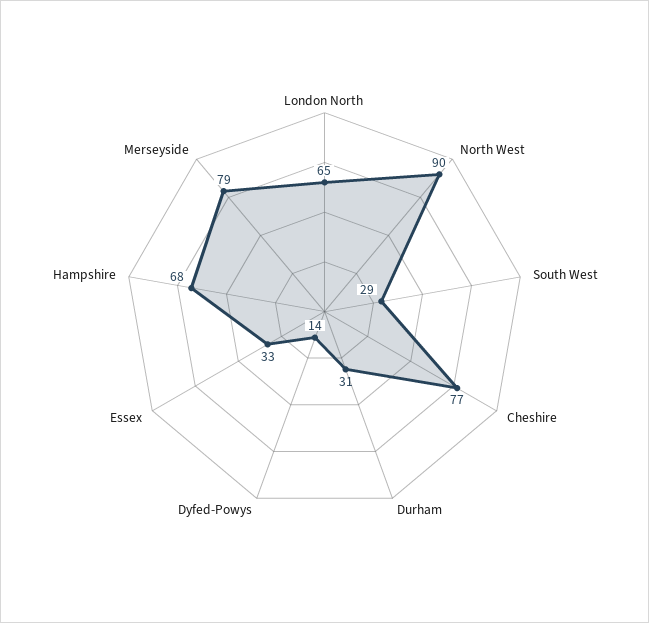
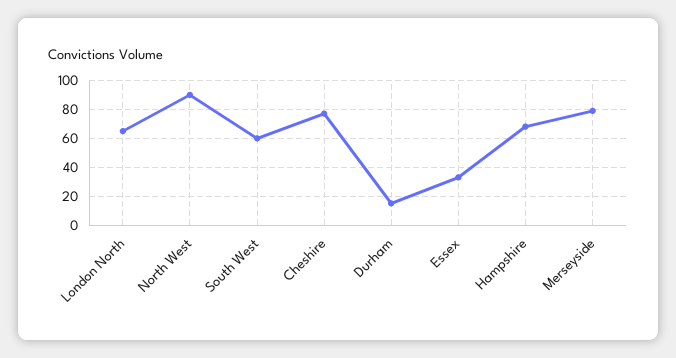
South West: 29 -> 60
Durham: 31 -> 15
Dyfed-Powys: 14 -> none

